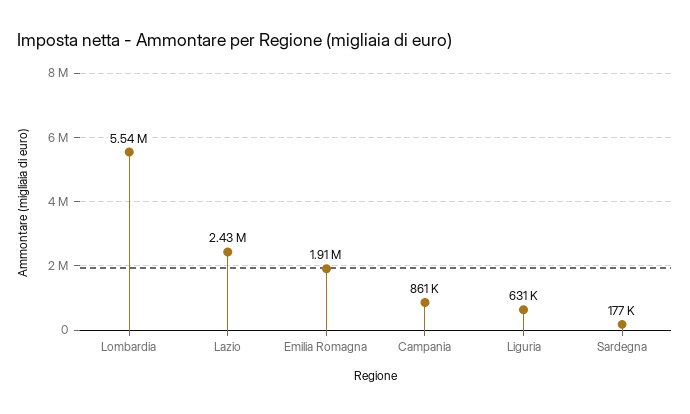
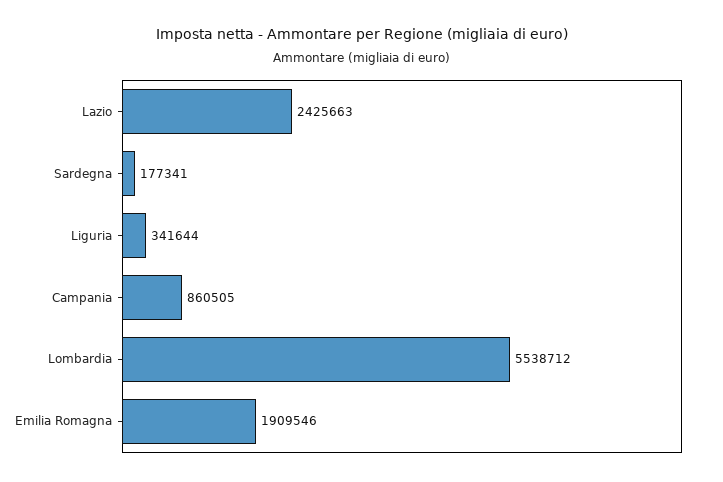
Liguria: 631000 -> 341644

